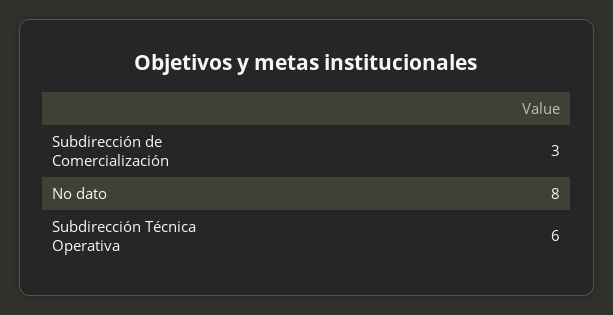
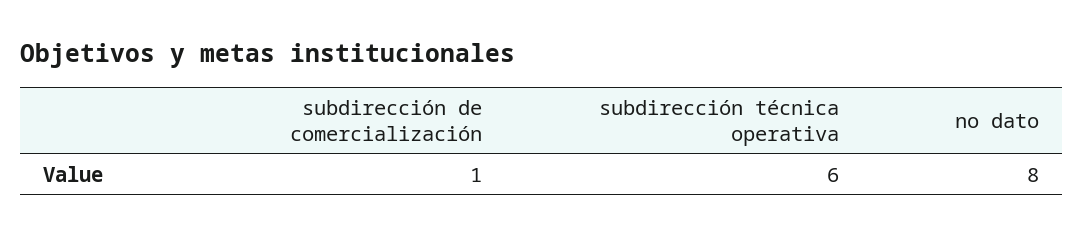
Subdirección de Comercialización: 3 -> 1

